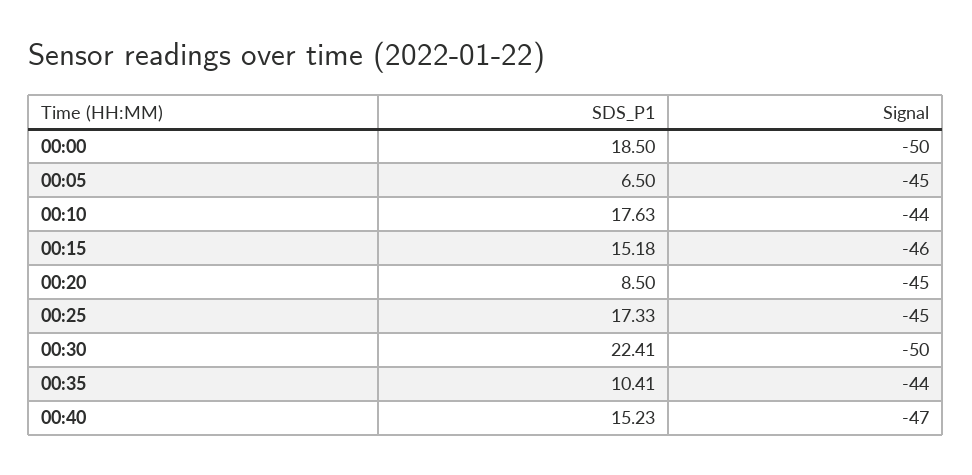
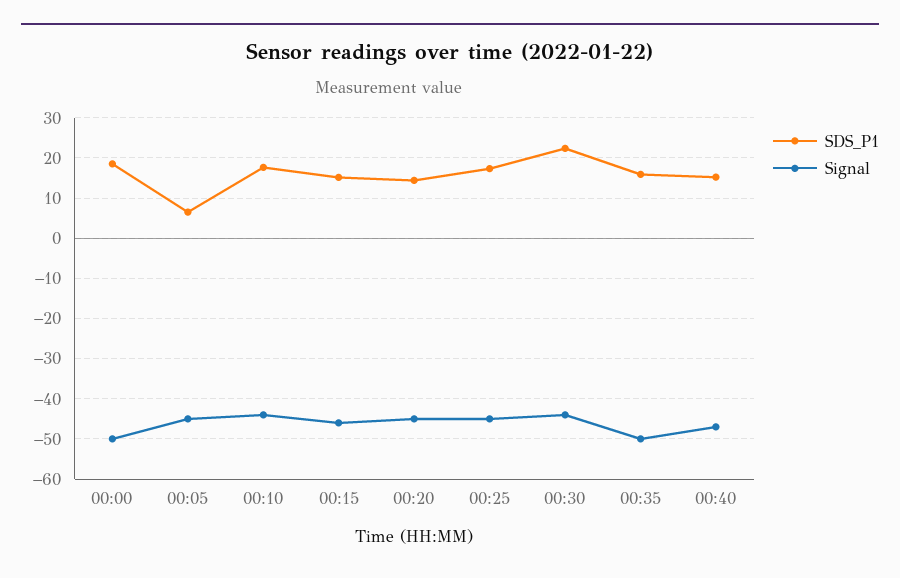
SDS_P1, 00:20: 8.5 -> 14
Signal, 00:30: -50 -> -44
SDS_P1, 00:35: 10.41 -> 16
Signal, 00:35: -44 -> -50

